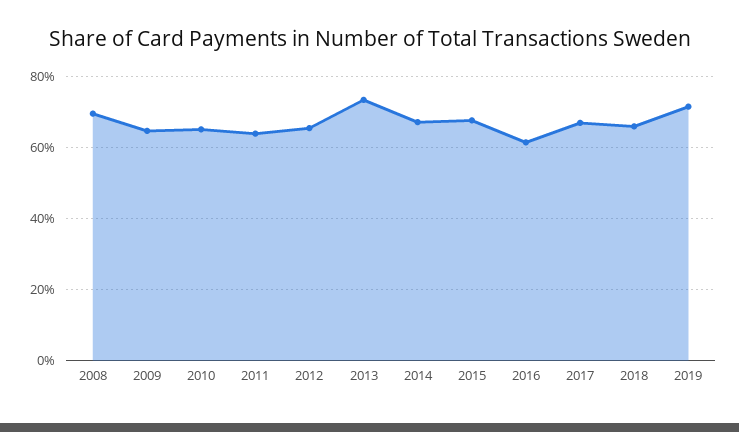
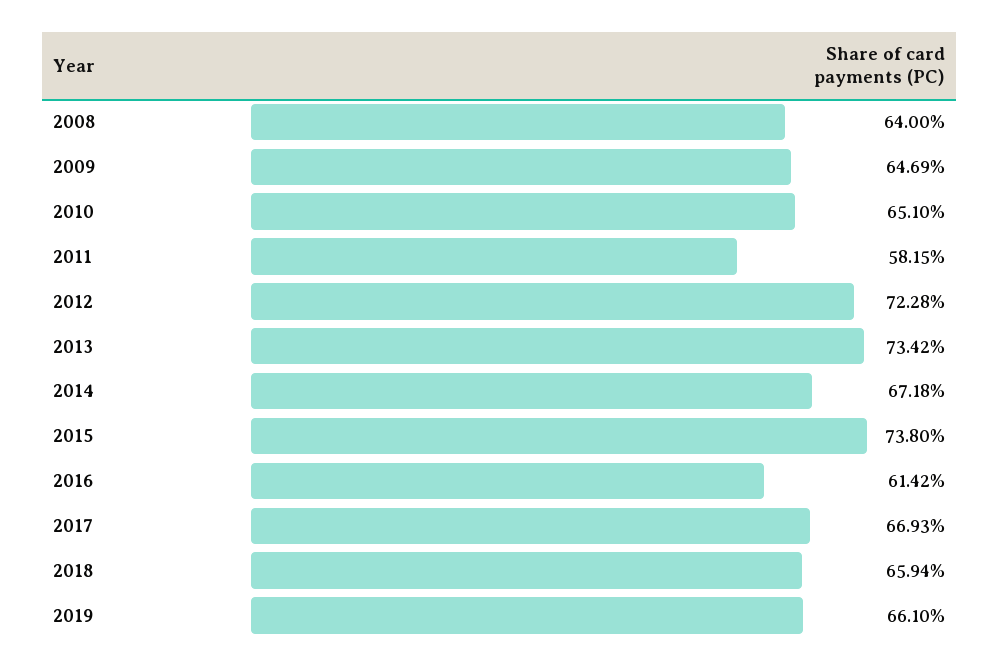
2008: 70 -> 64
2011: 64 -> 58.15
2012: 66 -> 72.28
2015: 68 -> 73.8
2019: 72 -> 66.1

